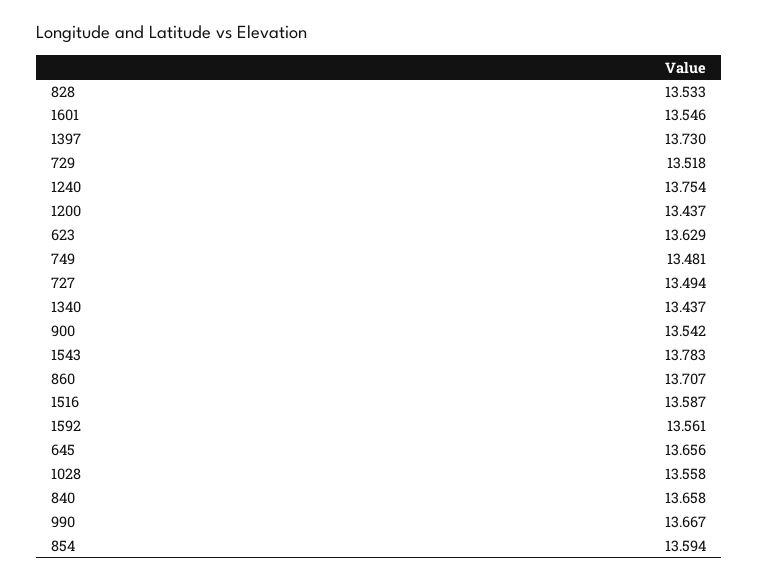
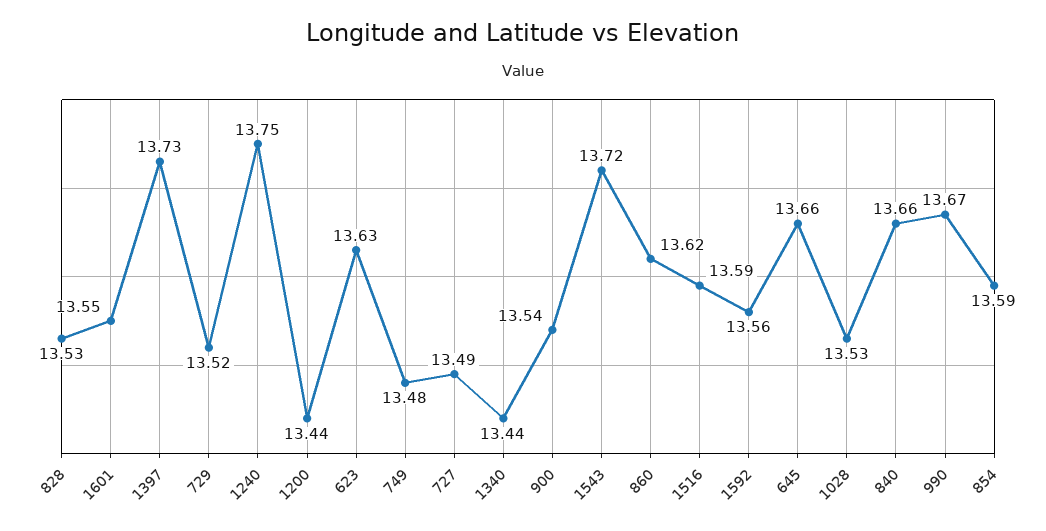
1543: 13.783 -> 13.72
860: 13.707 -> 13.62
1028: 13.558 -> 13.53

